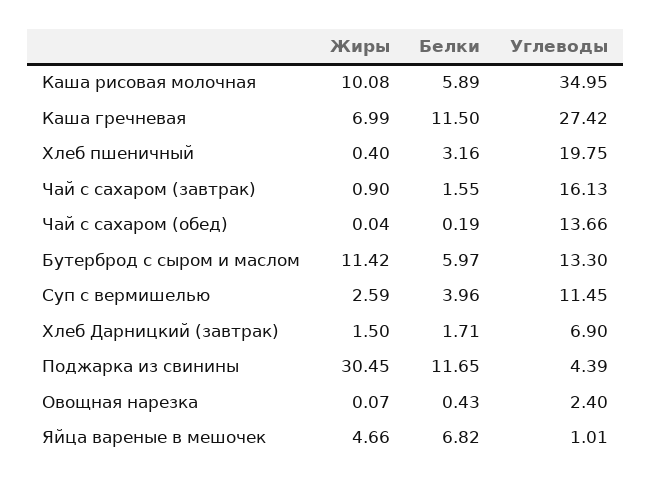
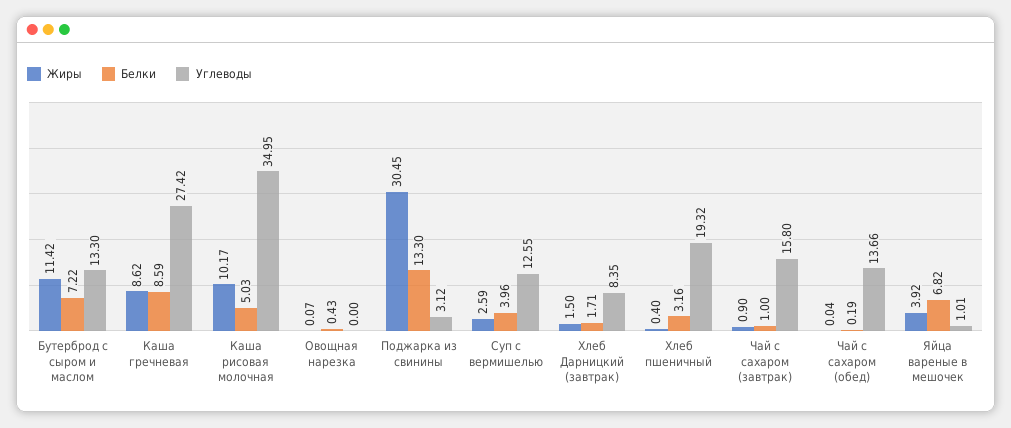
Жиры, Каша рисовая молочная: 10.08 -> 10.17
Белки, Каша рисовая молочная: 5.89 -> 5.03
Жиры, Каша гречневая: 6.99 -> 8.62
Белки, Каша гречневая: 11.5 -> 8.59
Углеводы, Хлеб пшеничный: 19.75 -> 19.32
Белки, Чай с сахаром (завтрак): 1.55 -> 1
Углеводы, Чай с сахаром (завтрак): 16.13 -> 15.8
Белки, Бутерброд с сыром и маслом: 5.97 -> 7.22
Углеводы, Суп с вермишелью: 11.45 -> 12.55
Углеводы, Хлеб Дарницкий (завтрак): 6.9 -> 8.35
Белки, Поджарка из свинины: 11.65 -> 13.3
Углеводы, Поджарка из свинины: 4.39 -> 3.12
Углеводы, Овощная нарезка: 2.4 -> 0
Жиры, Яйца вареные в мешочек: 4.66 -> 3.92

